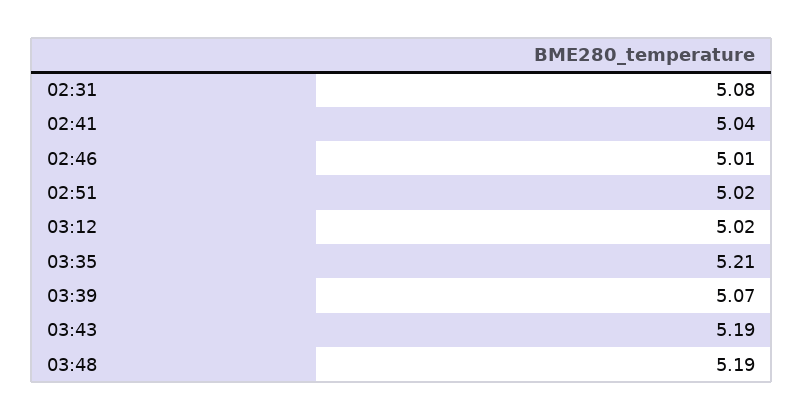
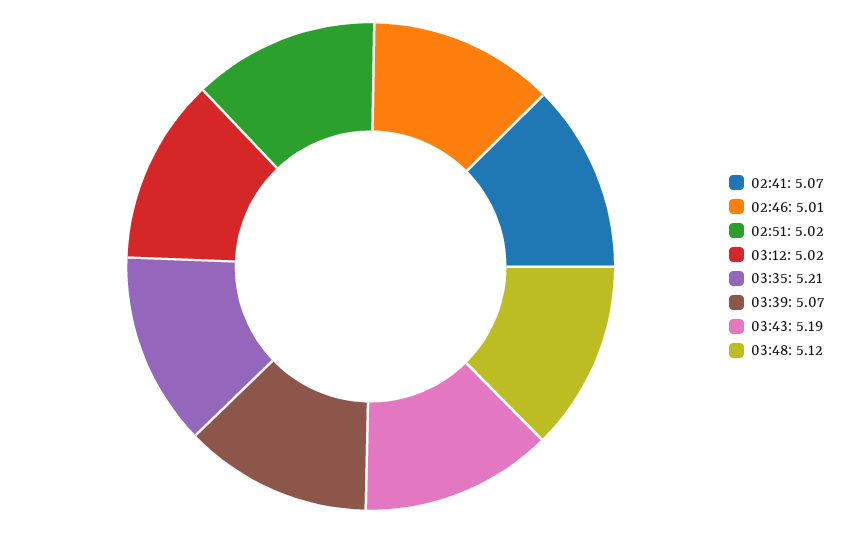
02:31: 5.08 -> none
02:41: 5.04 -> 5.07
03:48: 5.19 -> 5.12

